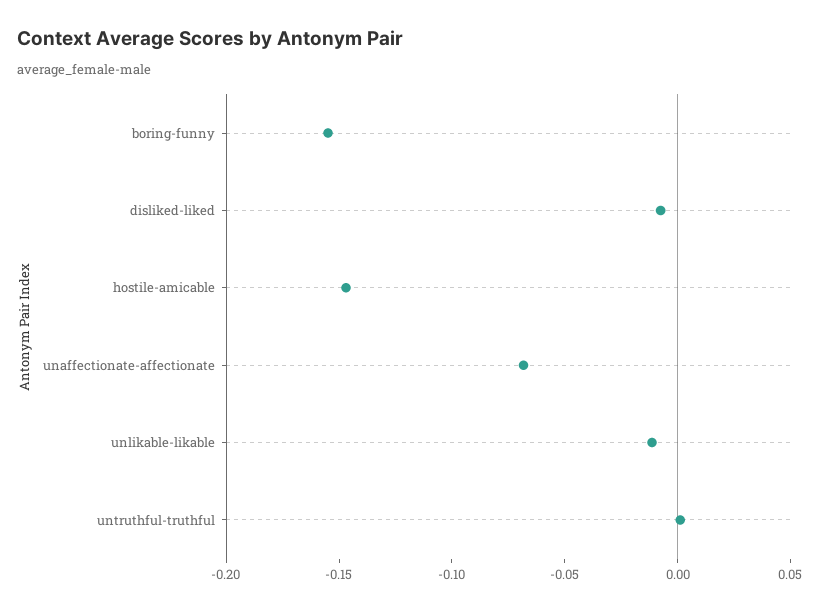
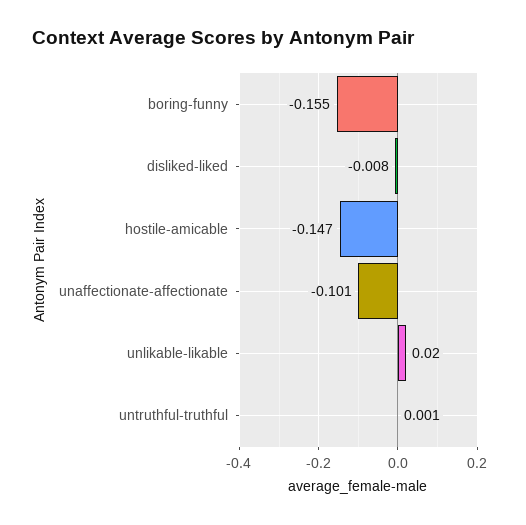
unaffectionate-affectionate: -0.07 -> -0.101
unlikable-likable: -0.01 -> 0.02

